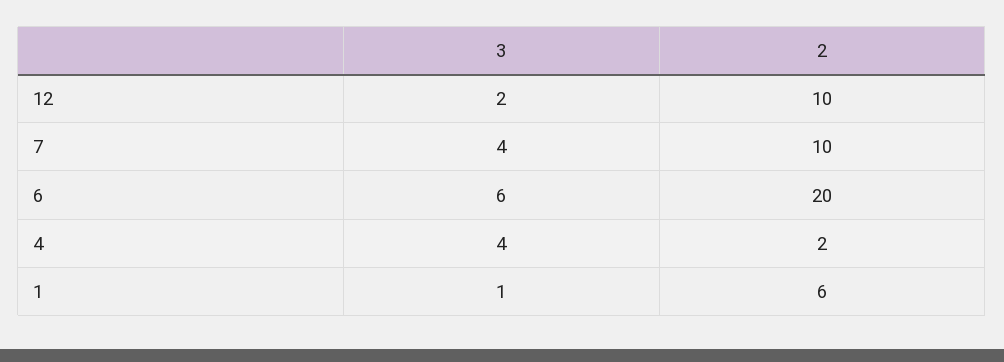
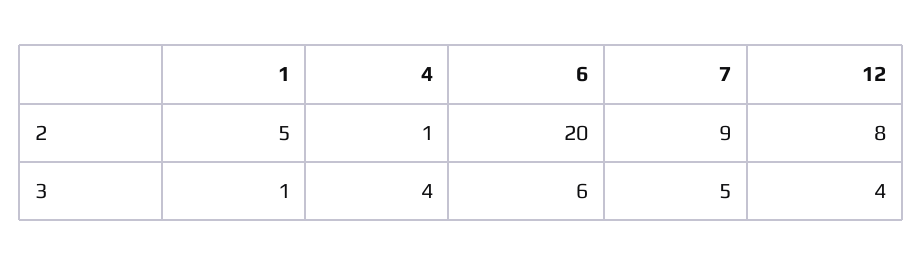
3, 12: 2 -> 4
2, 12: 10 -> 8
3, 7: 4 -> 5
2, 7: 10 -> 9
2, 4: 2 -> 1
2, 1: 6 -> 5

